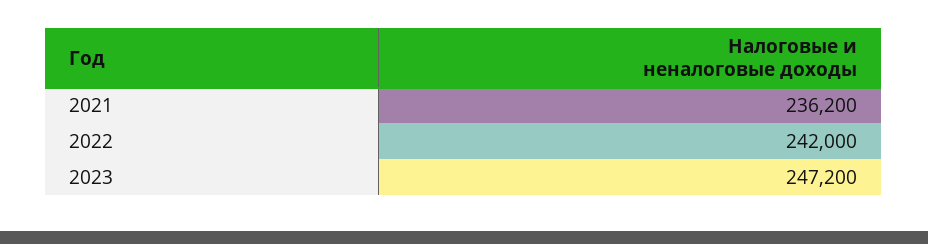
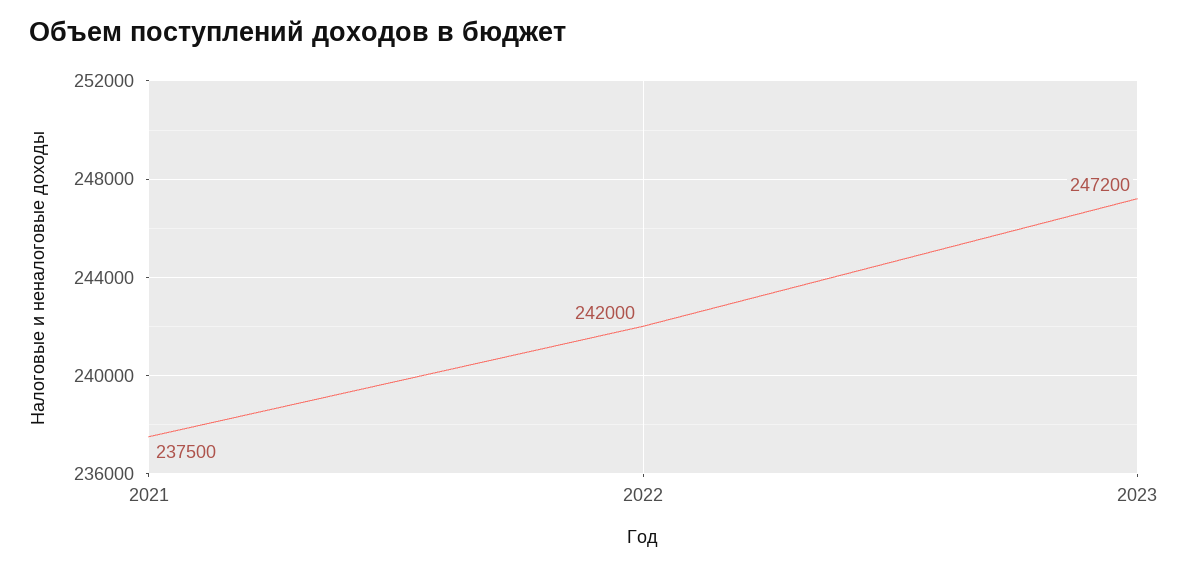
2021: 236200 -> 237500

